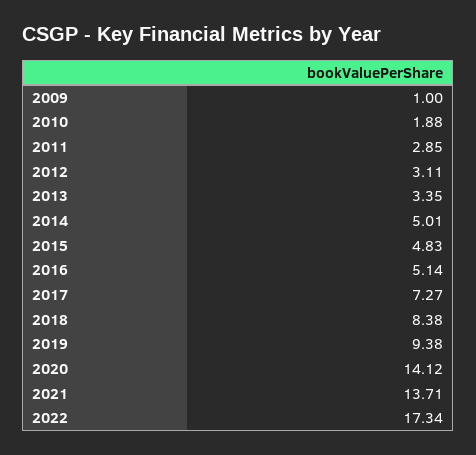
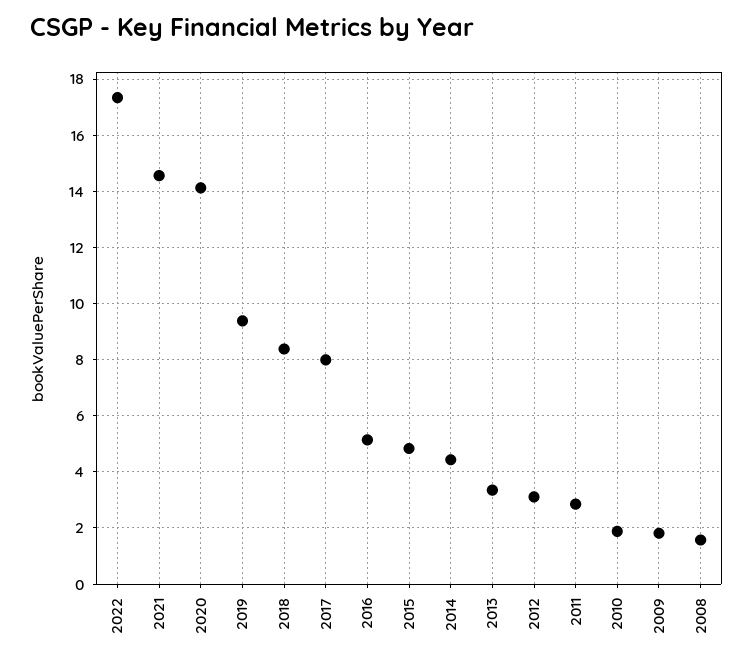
2009: 1 -> 1.75
2014: 5.01 -> 4.5
2017: 7.27 -> 8
2021: 13.71 -> 14.5
2008: none -> 1.5

